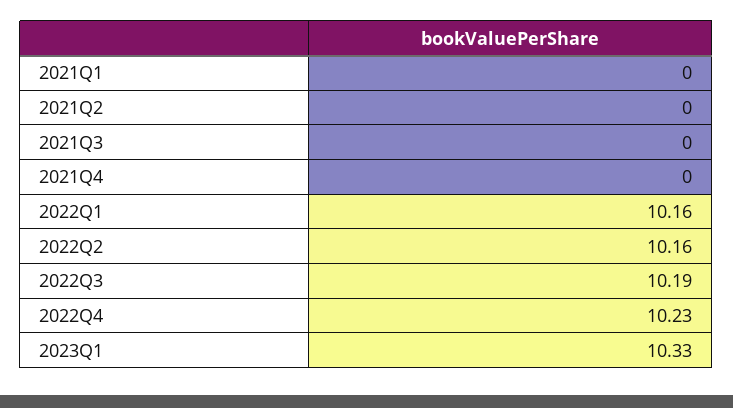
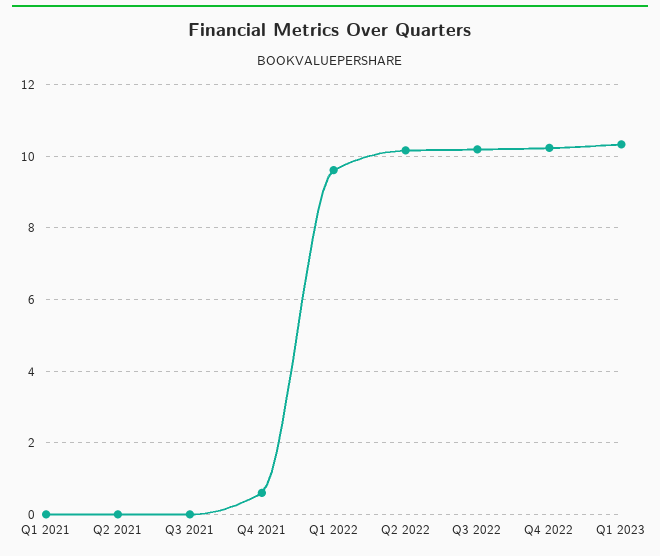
2021Q4: 0 -> 0.6
2022Q1: 10.16 -> 9.6

